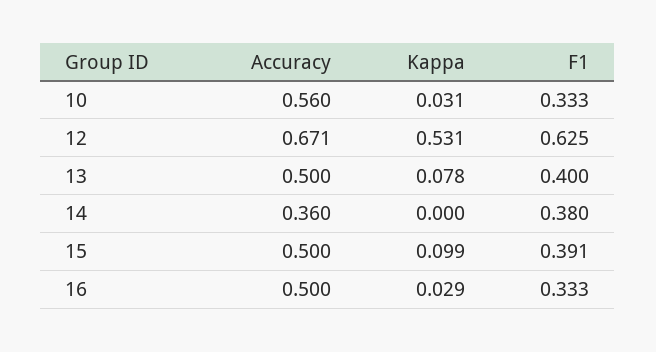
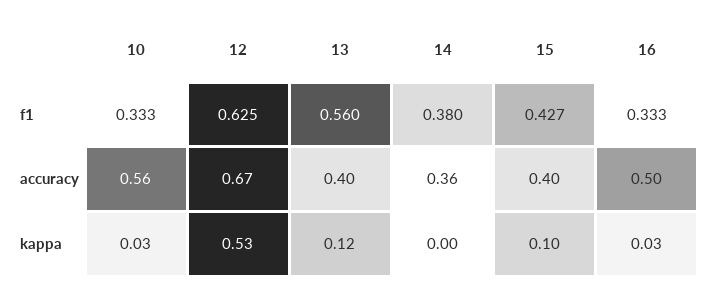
Accuracy, 13: 0.5 -> 0.4
Kappa, 13: 0.078 -> 0.12
F1, 13: 0.4 -> 0.56
Accuracy, 15: 0.5 -> 0.4
F1, 15: 0.391 -> 0.427

